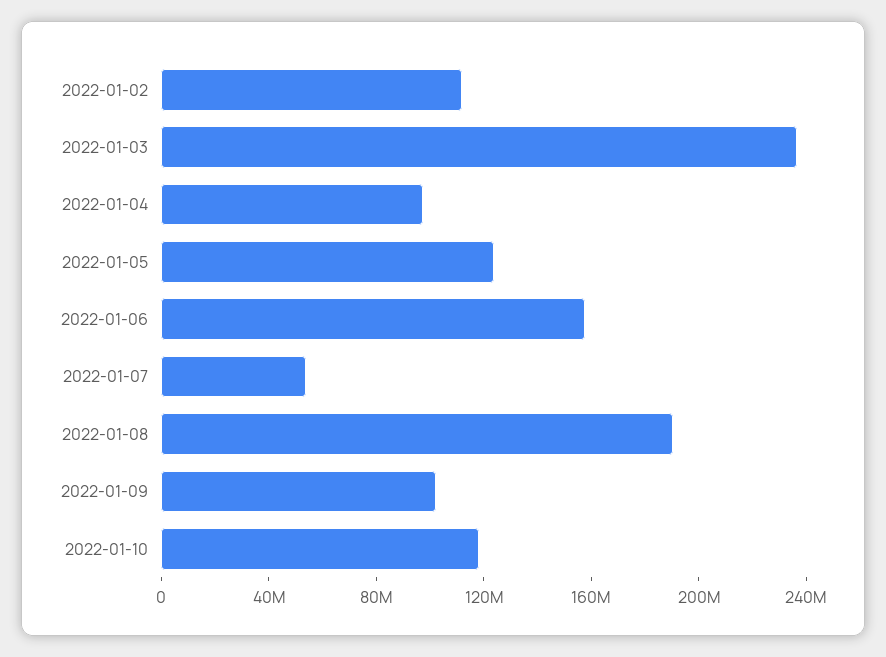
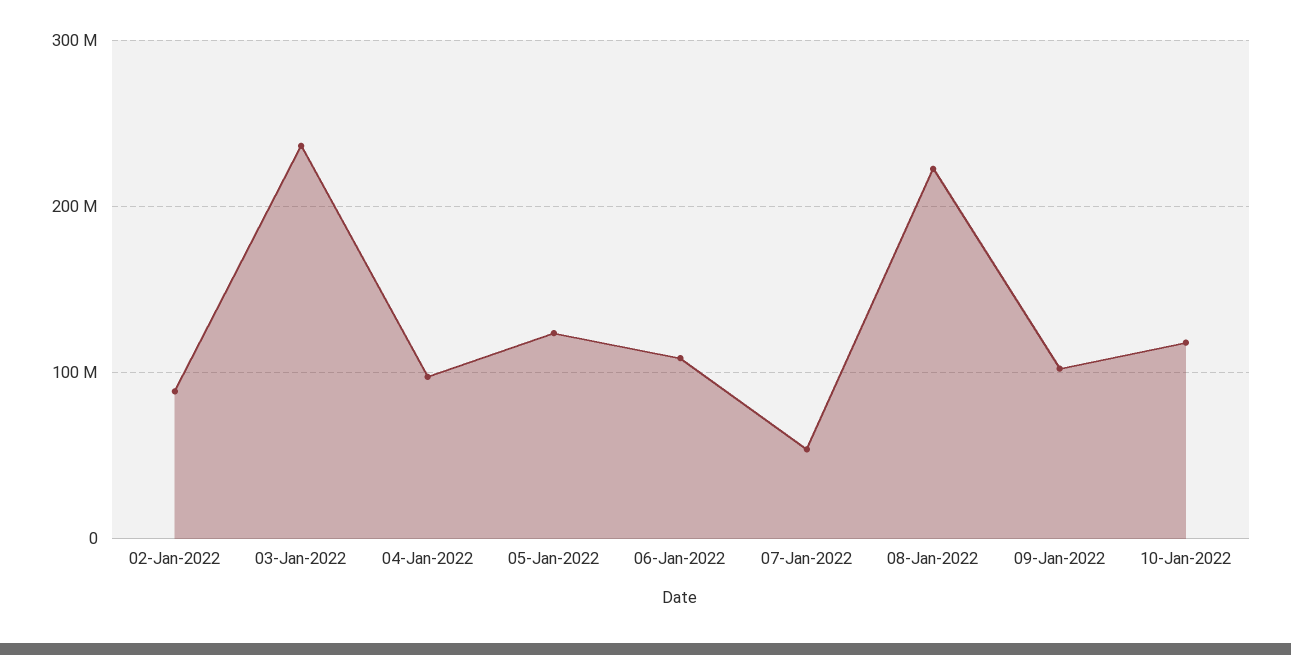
2022-01-02: 110000000 -> 90000000
2022-01-06: 160000000 -> 110000000
2022-01-08: 190000000 -> 220000000

